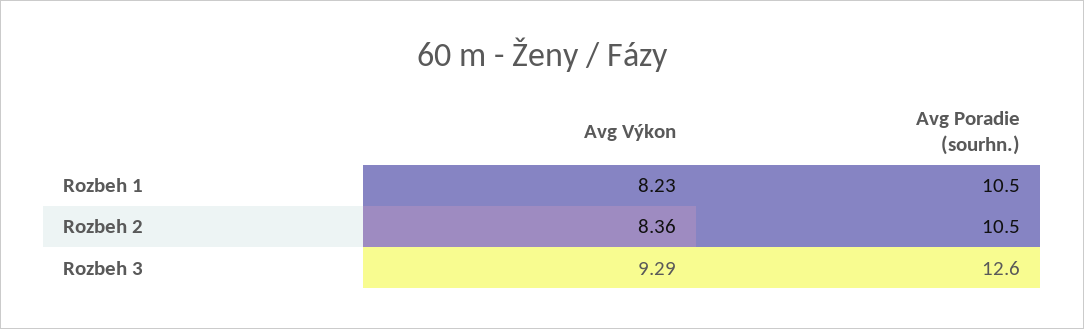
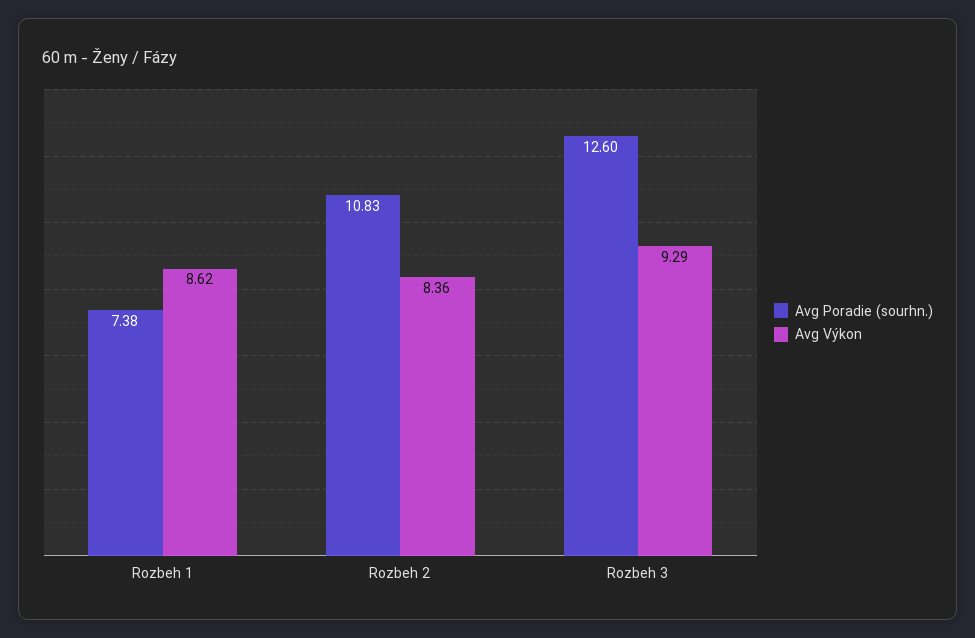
Avg Výkon, Rozbeh 1: 8.23 -> 8.62
Avg Poradie (sourhn.), Rozbeh 1: 10.5 -> 7.38
Avg Poradie (sourhn.), Rozbeh 2: 10.5 -> 10.83

